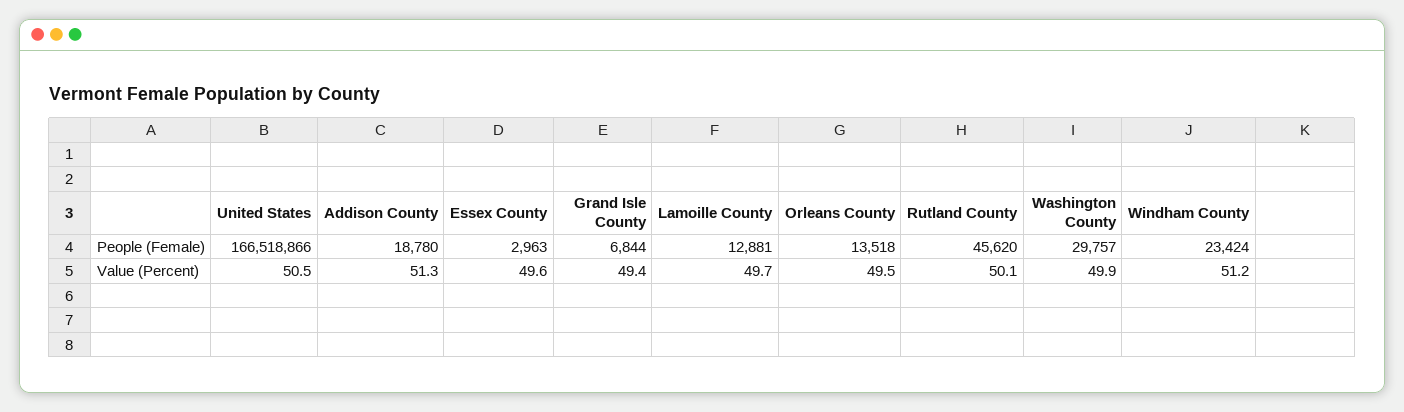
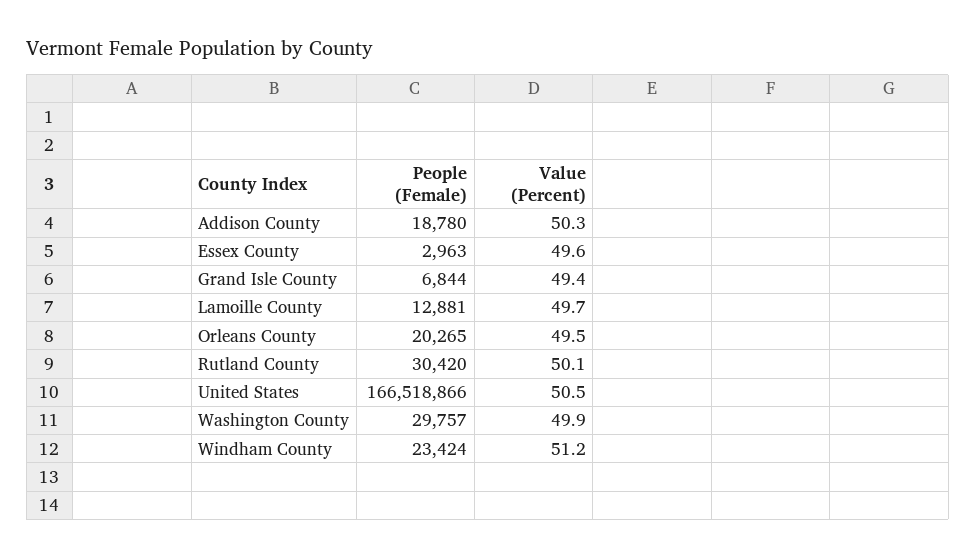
Orleans County, People (Female): 13518 -> 20265
Rutland County, People (Female): 45620 -> 30420
Addison County, Value (Percent): 51.3 -> 50.3

